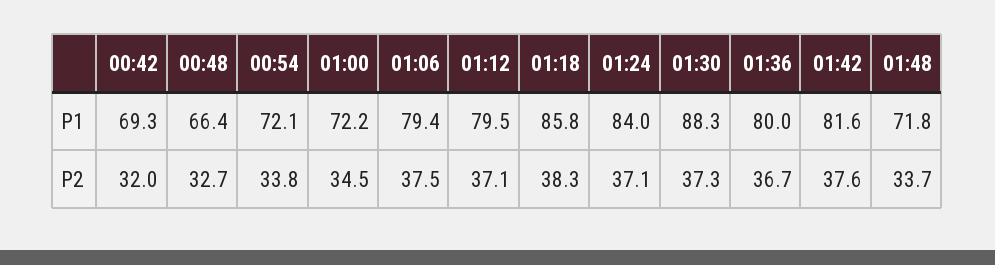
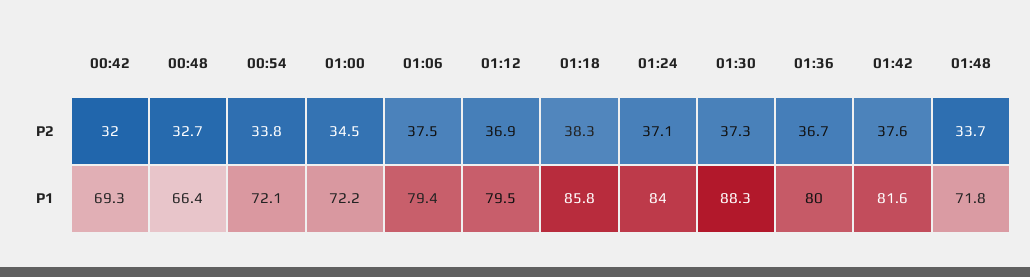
01:12, P2: 37.1 -> 36.9

